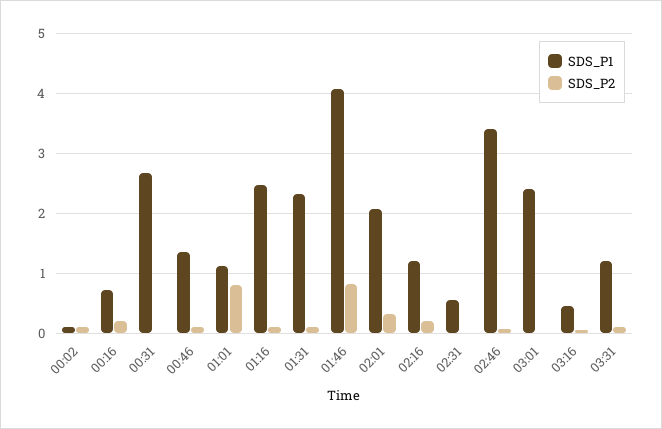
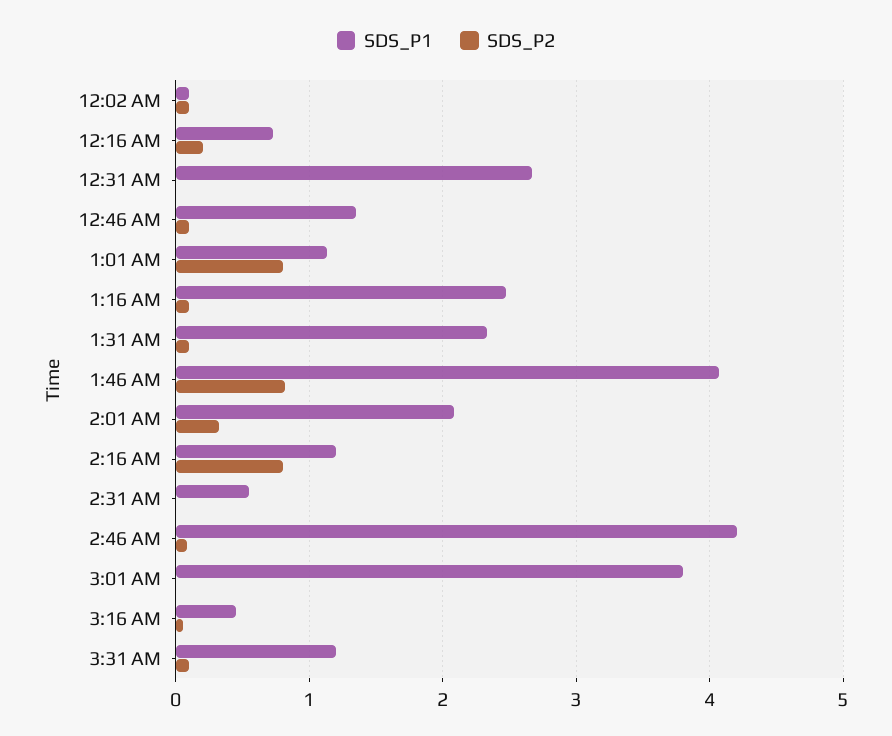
SDS_P2, 02:16: 0.2 -> 0.8
SDS_P1, 02:46: 3.4 -> 4.2
SDS_P1, 03:01: 2.4 -> 3.8

